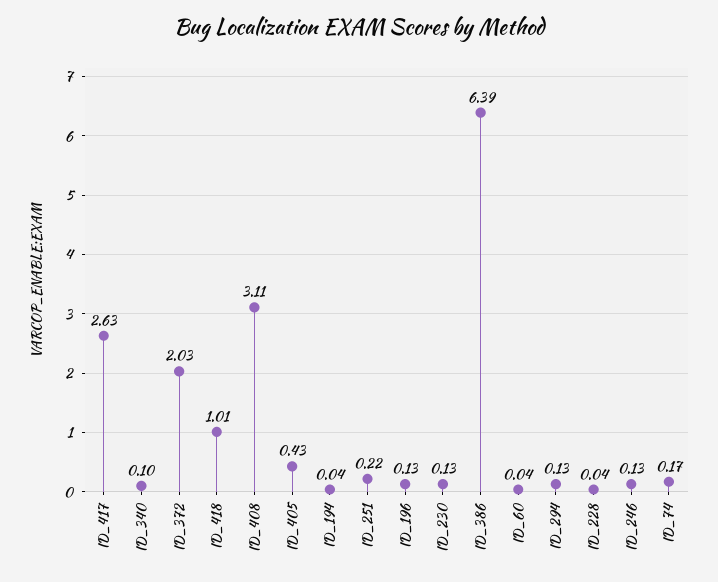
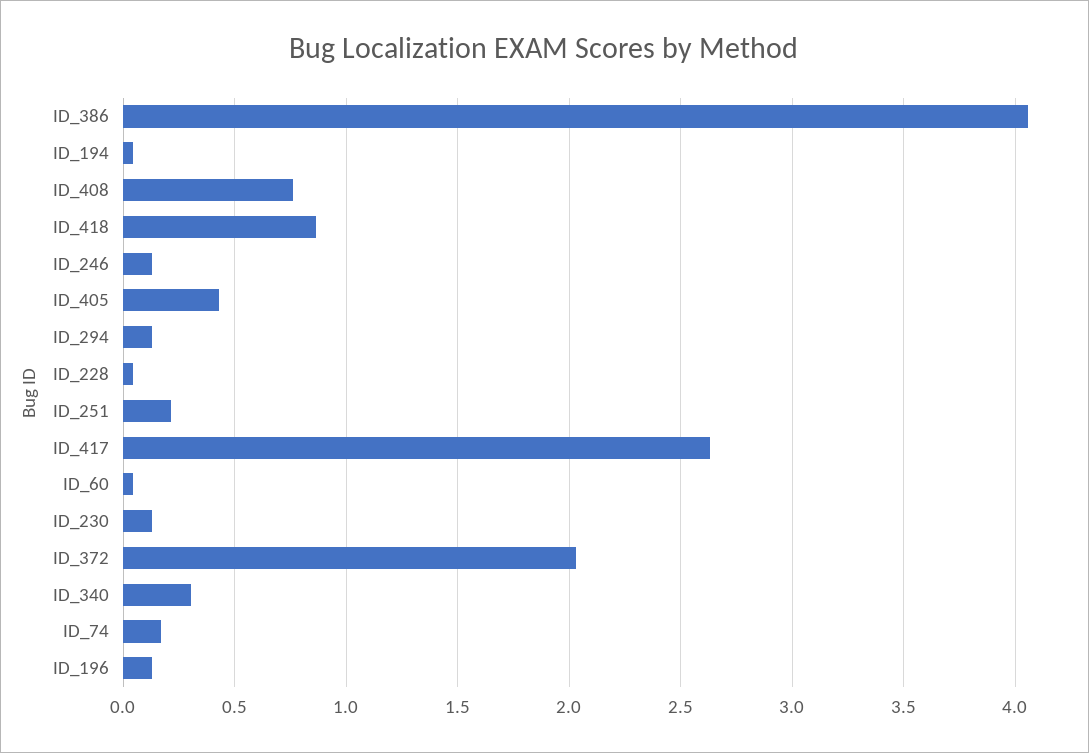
ID_340: 0.1 -> 0.3
ID_418: 1.01 -> 0.85
ID_408: 3.11 -> 0.75
ID_386: 6.39 -> 4.05

